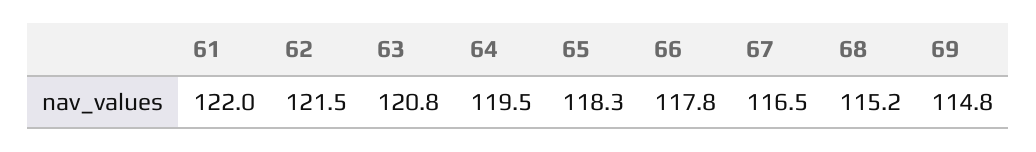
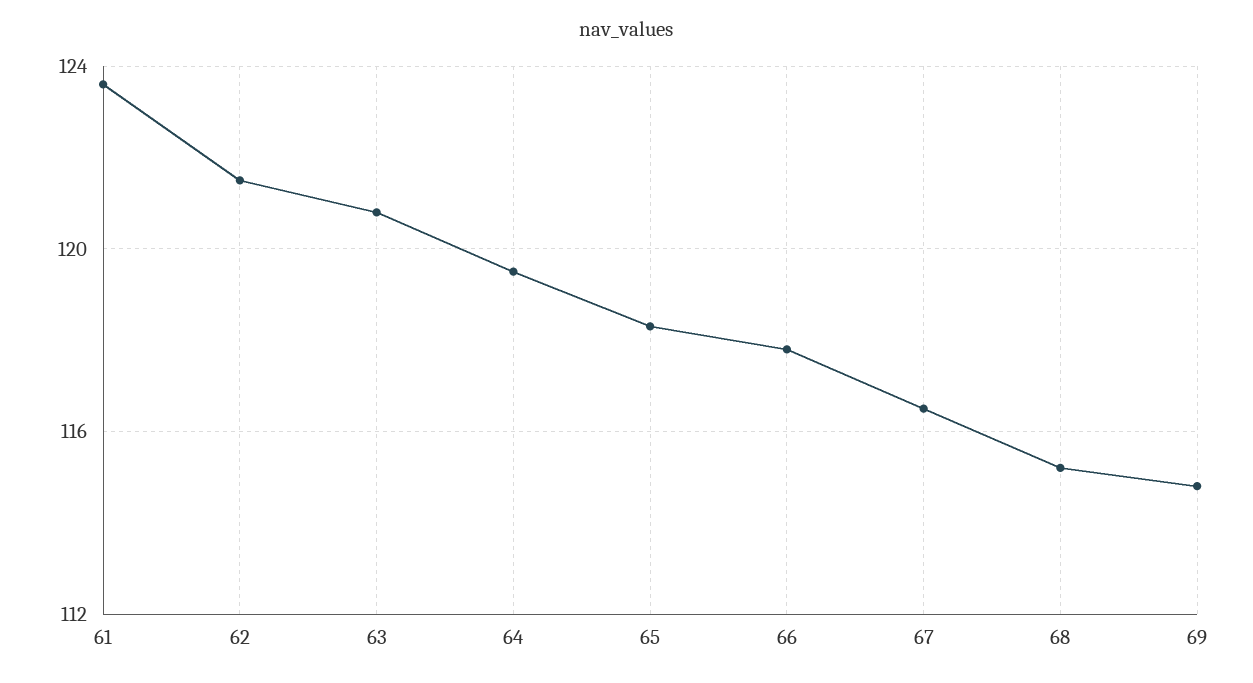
61: 122 -> 123.5

